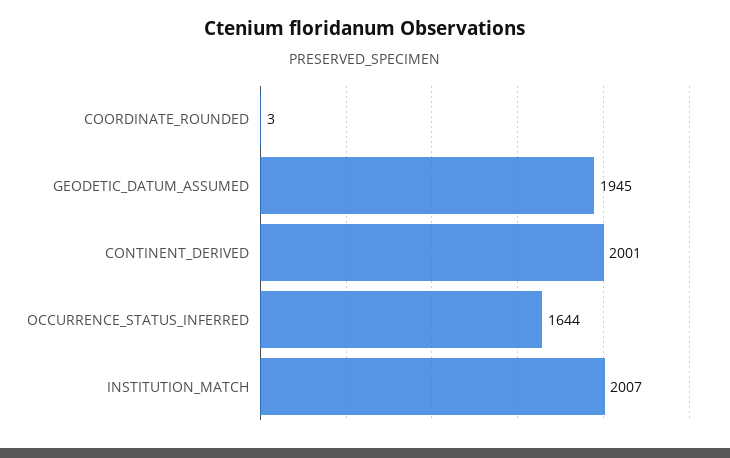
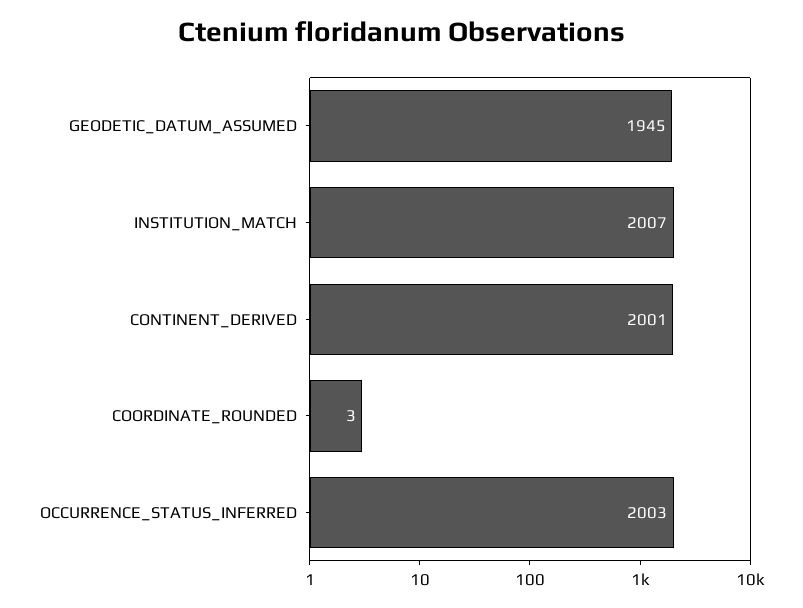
OCCURRENCE_STATUS_INFERRED: 1644 -> 2003

